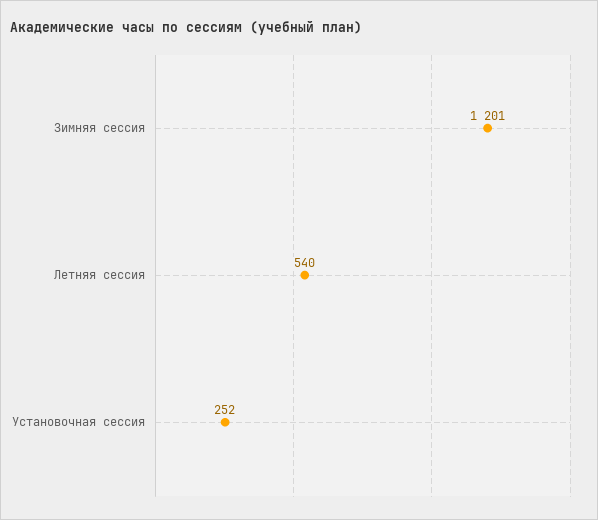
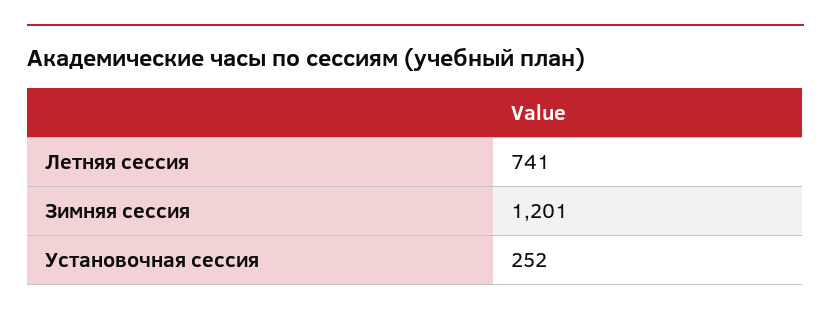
Летняя сессия: 540 -> 741

